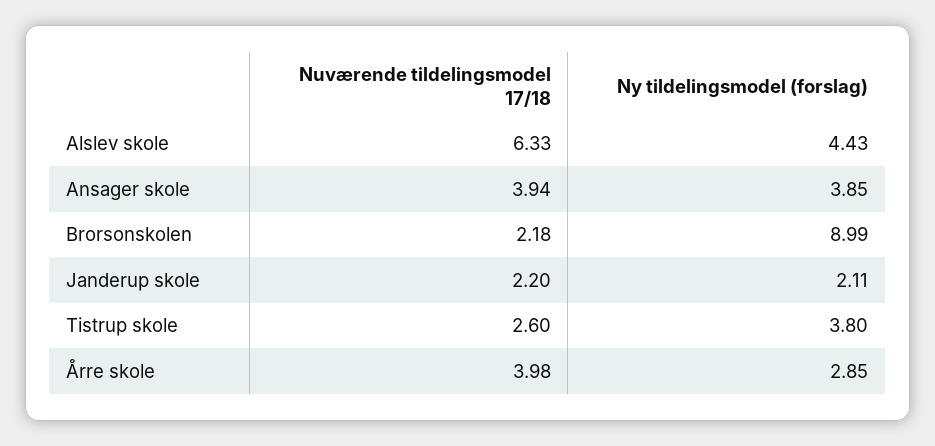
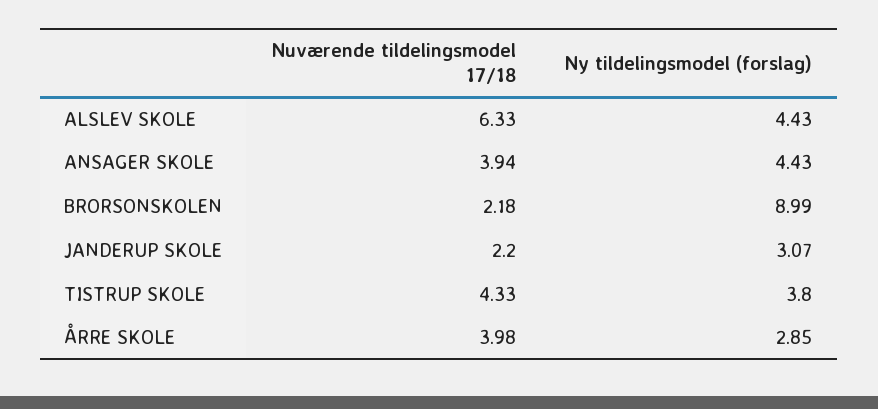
Ny tildelingsmodel (forslag), Ansager skole: 3.85 -> 4.43
Ny tildelingsmodel (forslag), Janderup skole: 2.11 -> 3.07
Nuværende tildelingsmodel 17/18, Tistrup skole: 2.6 -> 4.33

